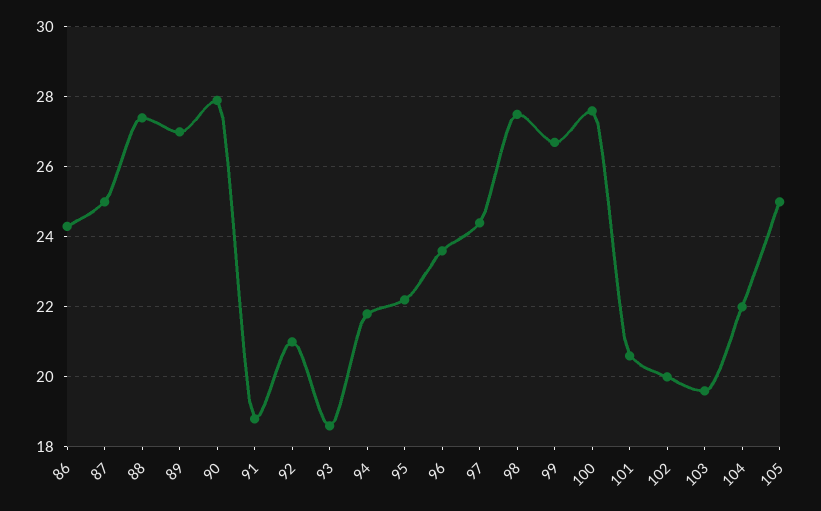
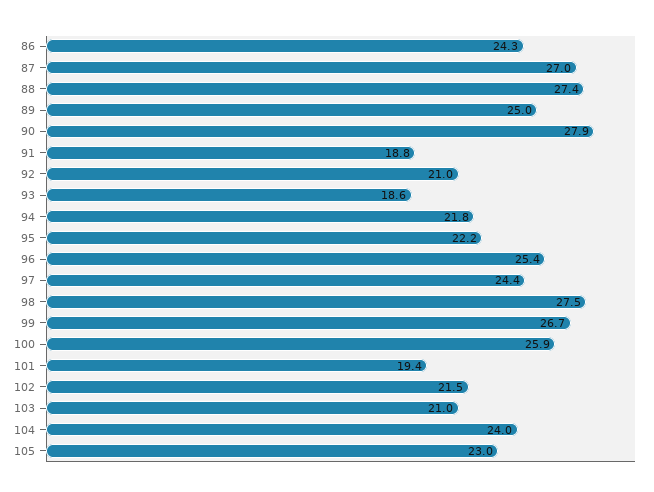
87: 25 -> 27
89: 27 -> 25
96: 23.5 -> 25.4
100: 27.5 -> 25.9
101: 20.5 -> 19.4
102: 20 -> 21.5
103: 19.5 -> 21
104: 22 -> 24
105: 25 -> 23

